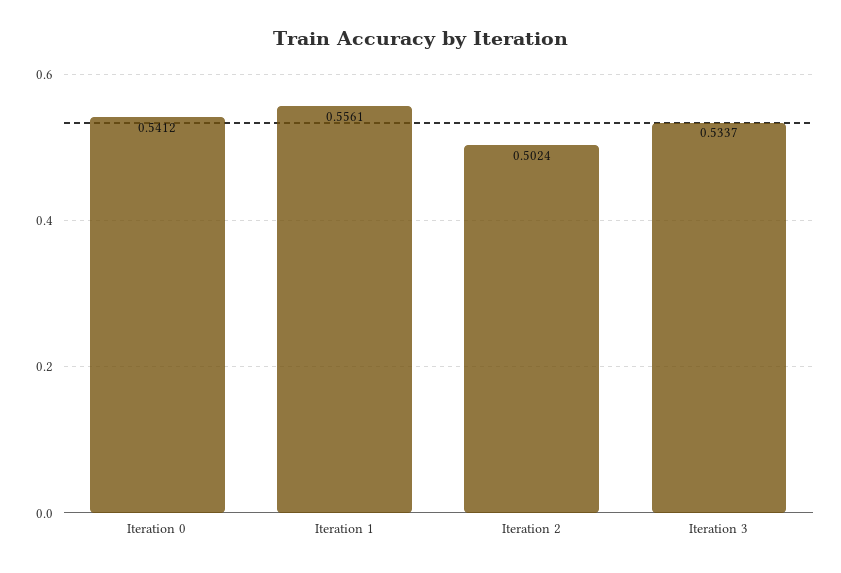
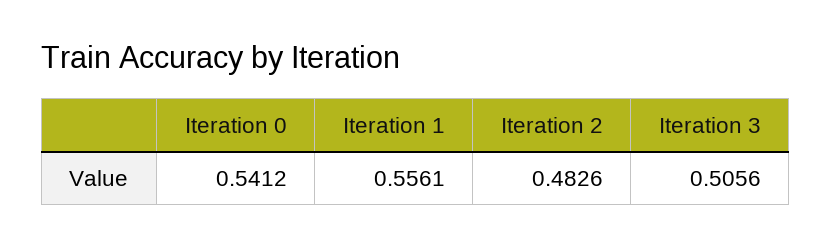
Iteration 2: 0.5024 -> 0.4826
Iteration 3: 0.5337 -> 0.5056

